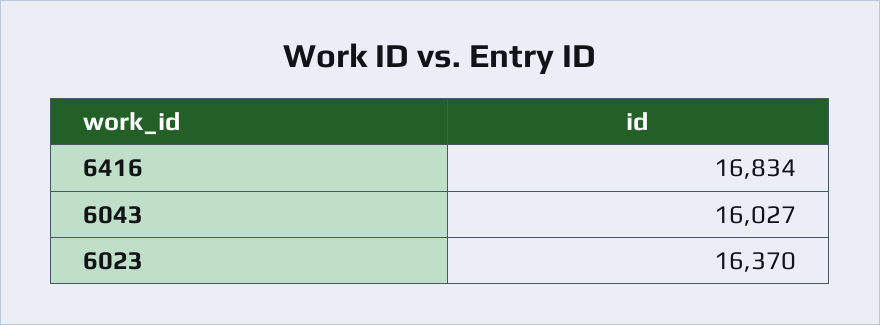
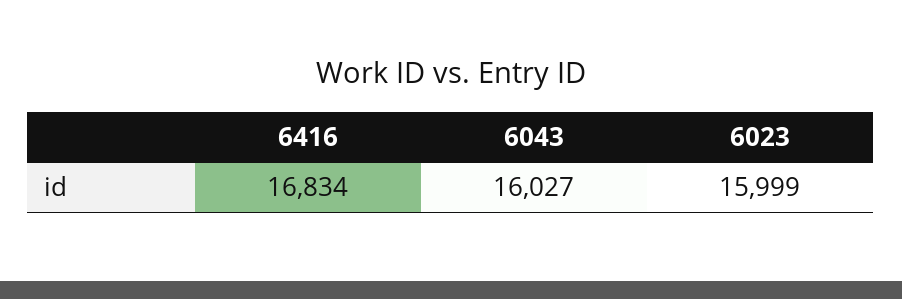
6023: 16370 -> 15999

